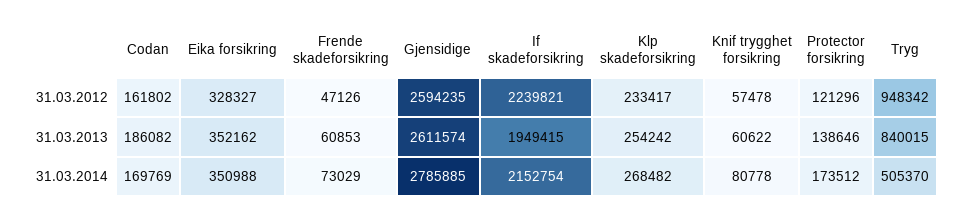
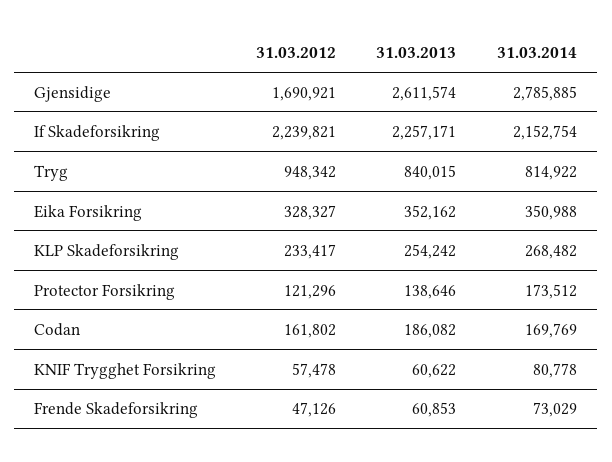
Gjensidige, 31.03.2012: 2594235 -> 1690921
If skadeforsikring, 31.03.2013: 1949415 -> 2257171
Tryg, 31.03.2014: 505370 -> 814922

